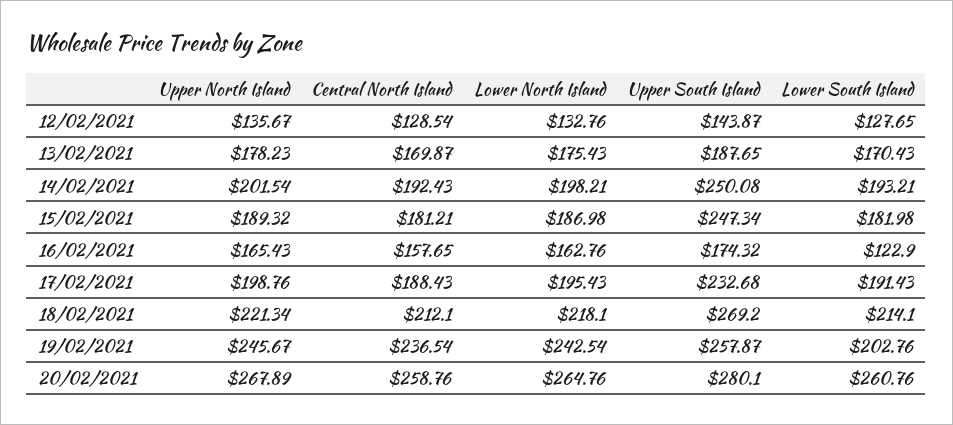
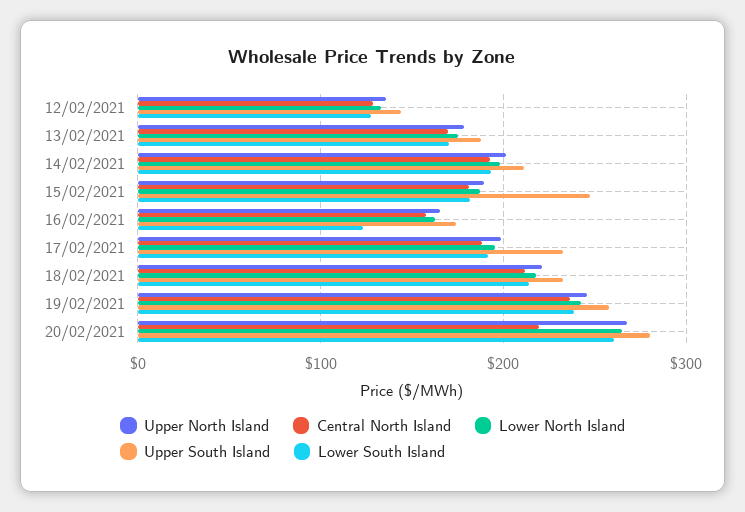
Upper South Island, 14/02/2021: 250.08 -> 210
Upper South Island, 18/02/2021: 269.2 -> 230
Lower South Island, 19/02/2021: 202.76 -> 240
Central North Island, 20/02/2021: 258.76 -> 220

